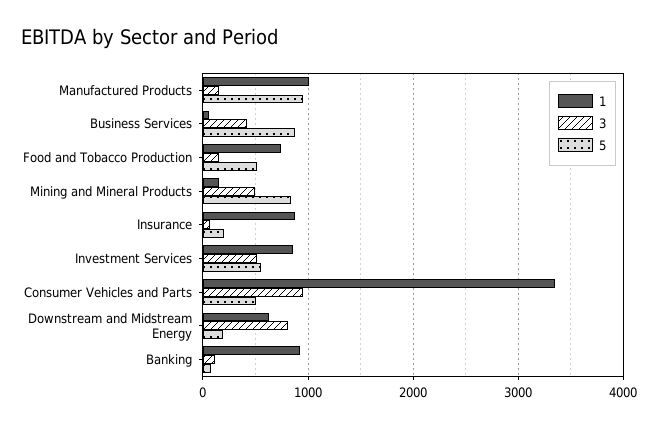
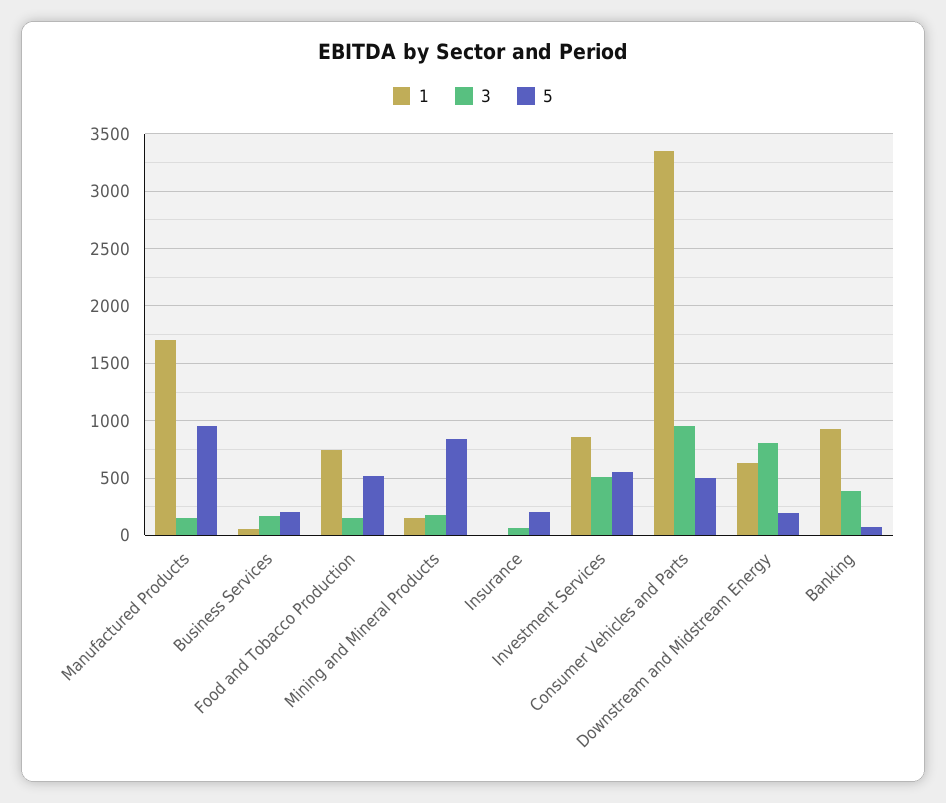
1, Manufactured Products: 1000 -> 1700
3, Business Services: 400 -> 200
5, Business Services: 900 -> 200
3, Mining and Mineral Products: 500 -> 200
1, Insurance: 900 -> 0
3, Banking: 100 -> 400

